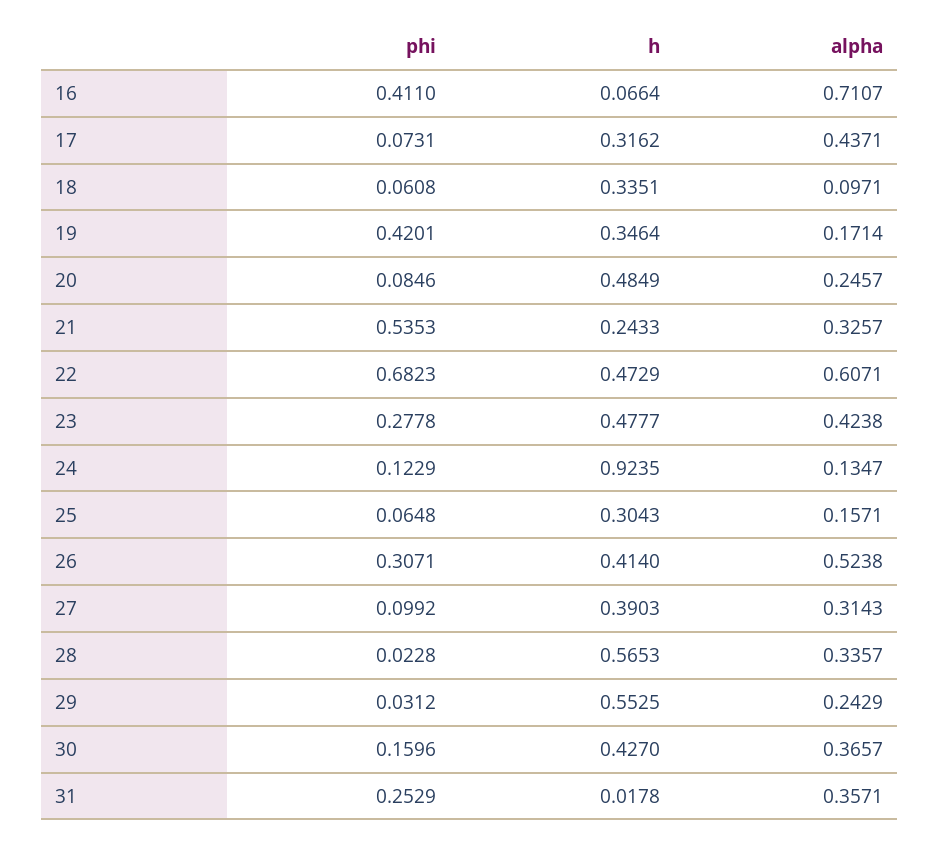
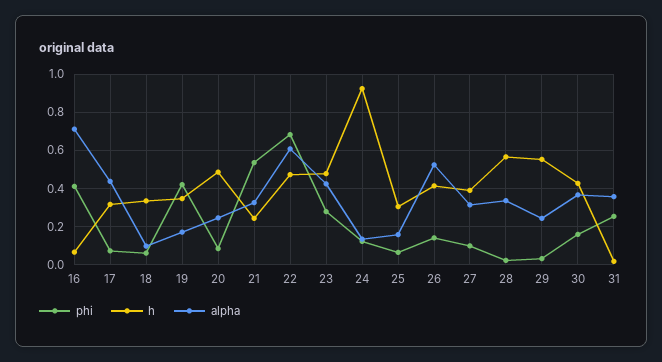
phi, 26: 0.3071 -> 0.15

